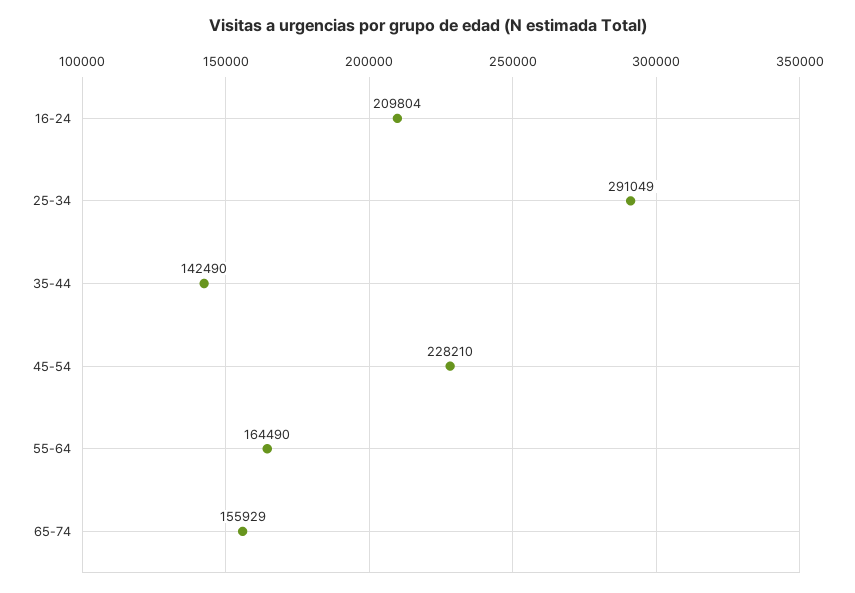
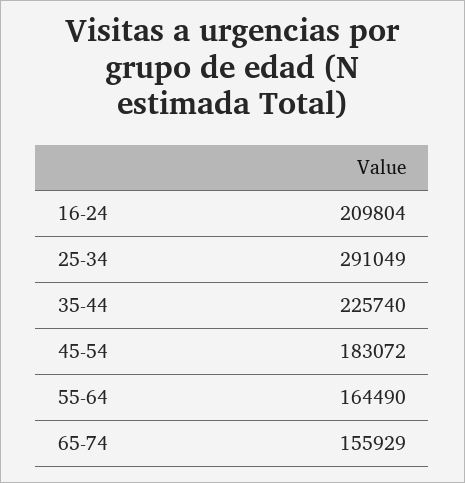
35-44: 142490 -> 225740
45-54: 228210 -> 183072

